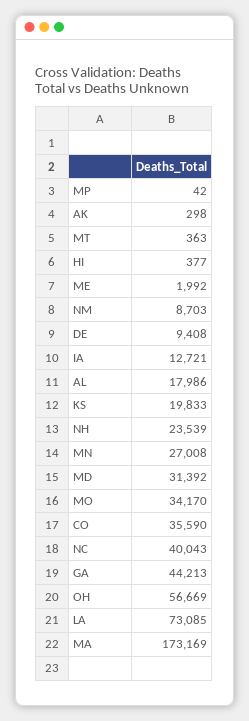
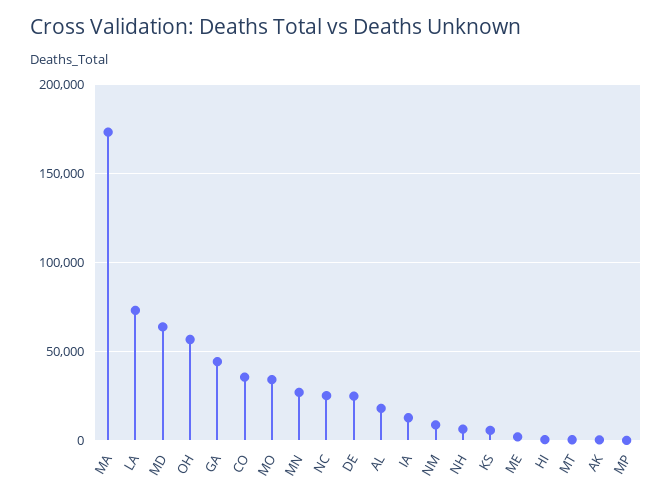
DE: 9408 -> 25000
KS: 19833 -> 5000
NH: 23539 -> 5000
MD: 31392 -> 65000
NC: 40043 -> 25000

